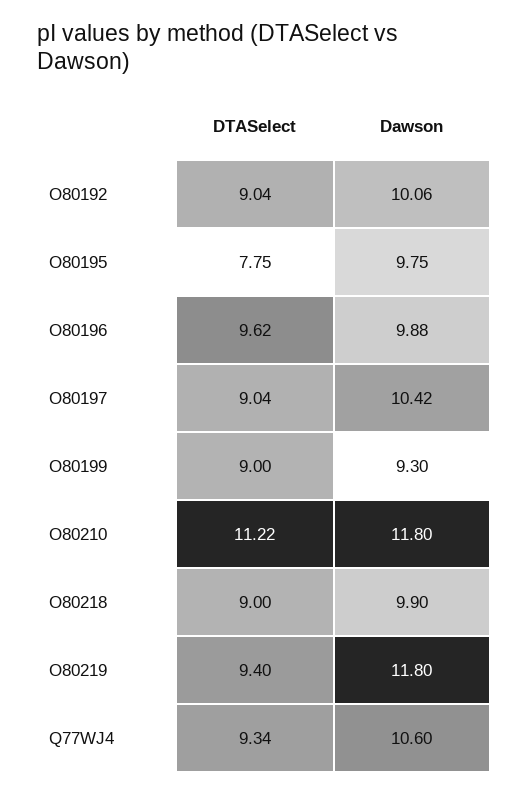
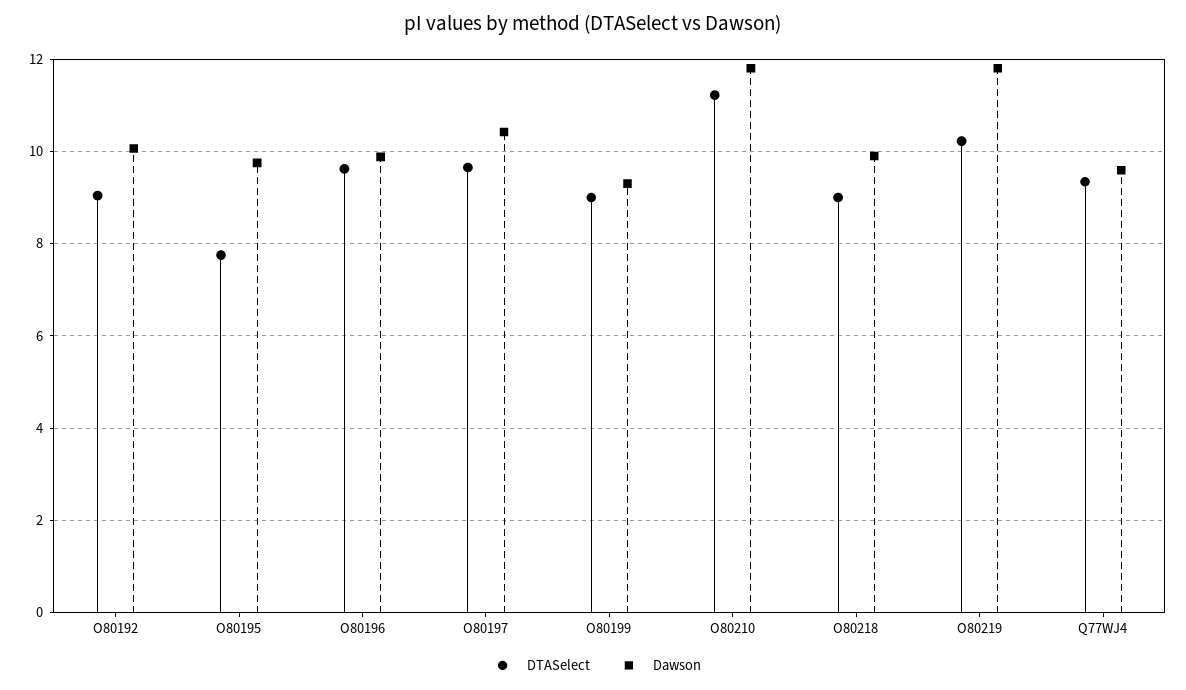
DTASelect, O80197: 9.04 -> 9.6
DTASelect, O80219: 9.4 -> 10.2
Dawson, Q77WJ4: 10.6 -> 9.6

